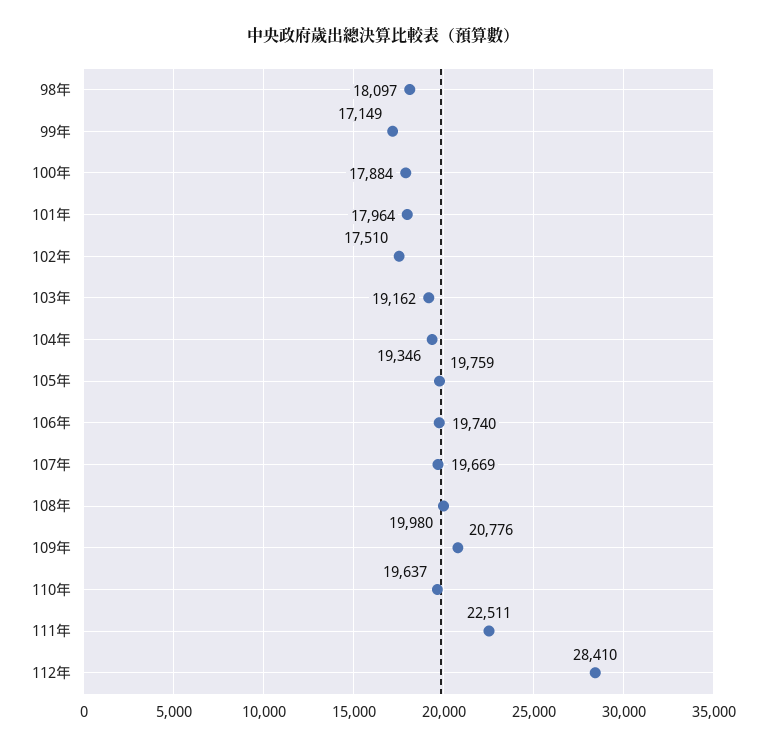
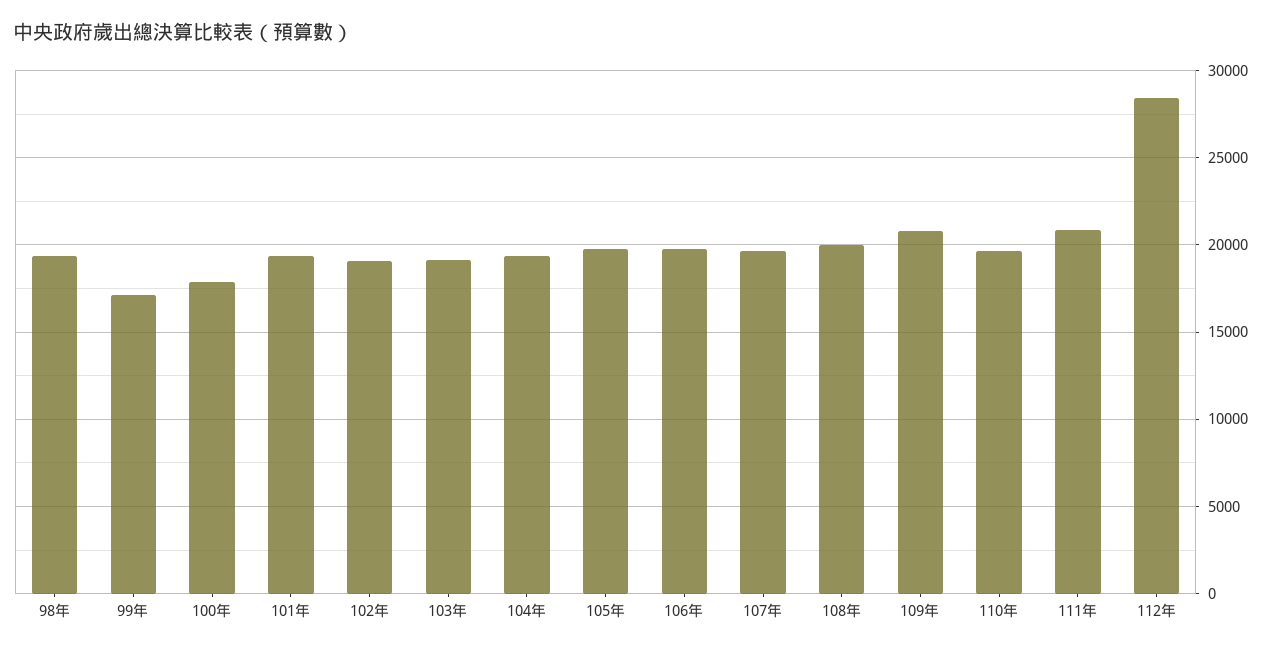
98年: 18097 -> 19500
101年: 17964 -> 19500
102年: 17510 -> 19000
111年: 22511 -> 21000

